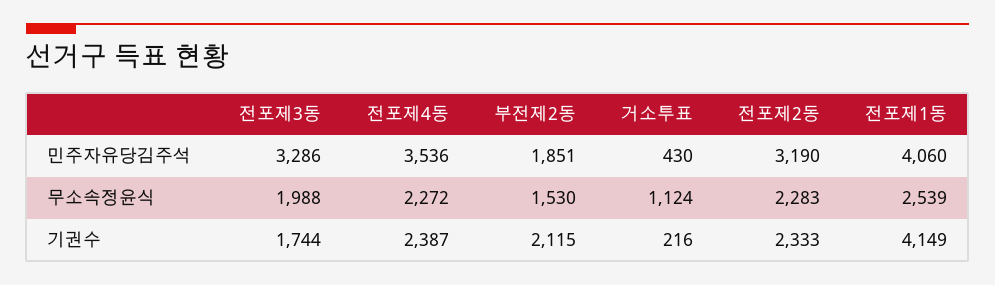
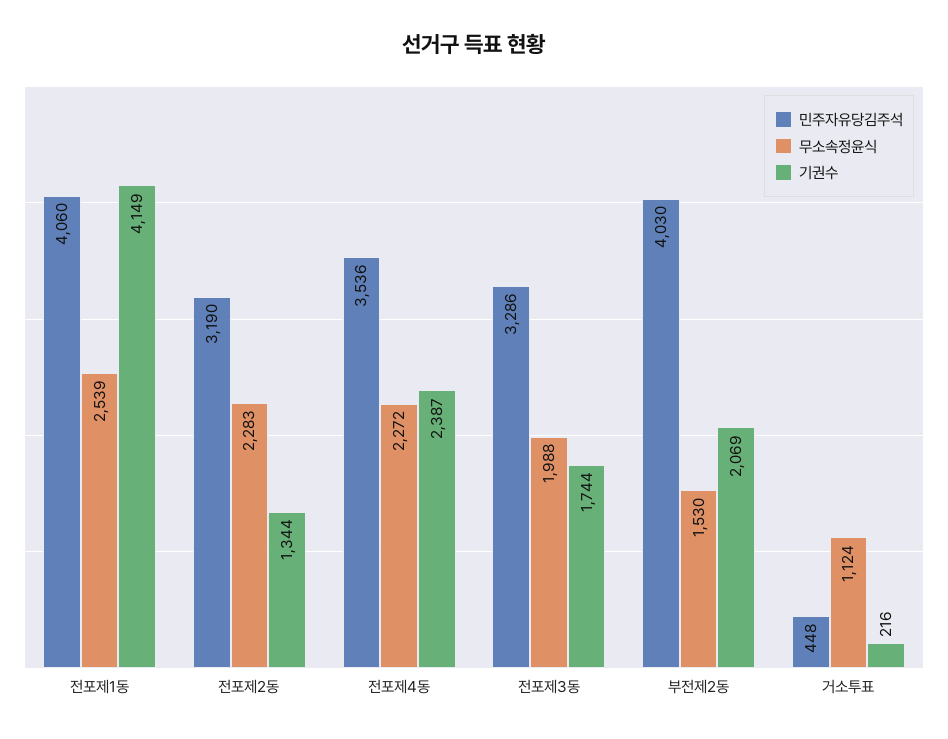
민주자유당김주석, 부전제2동: 1851 -> 4030
민주자유당김주석, 거소투표: 430 -> 448
기권수, 부전제2동: 2115 -> 2069
기권수, 전포제2동: 2333 -> 1344

